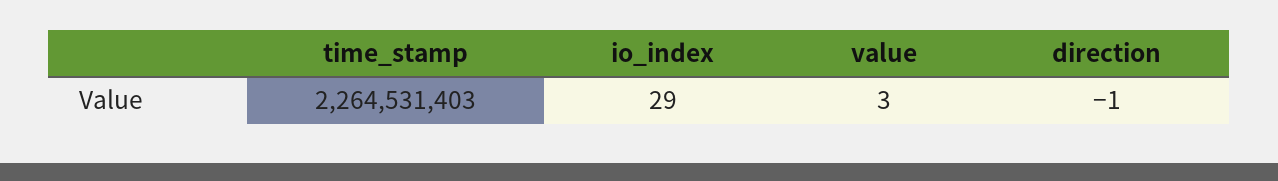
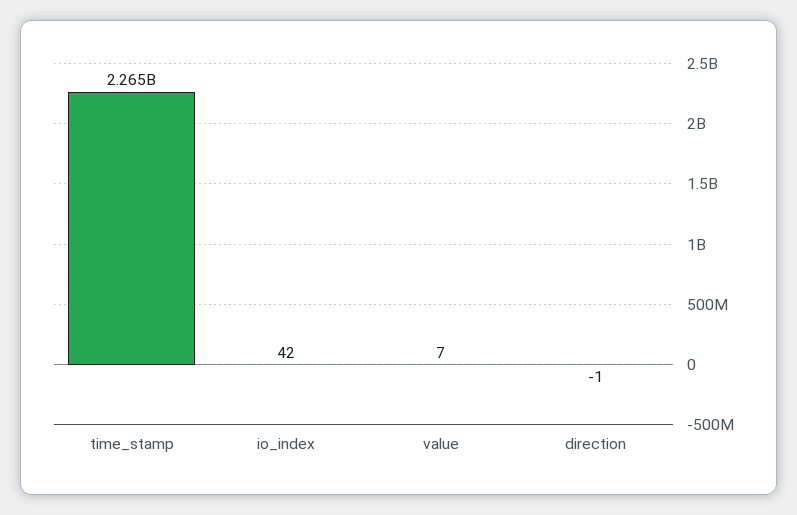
io_index: 29 -> 42
value: 3 -> 7

